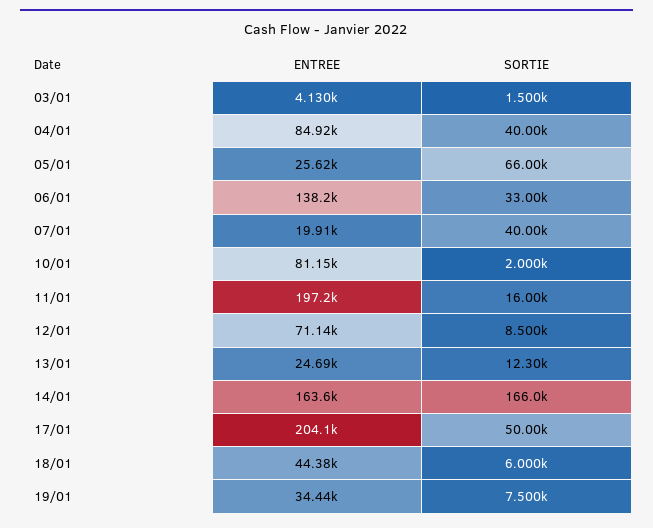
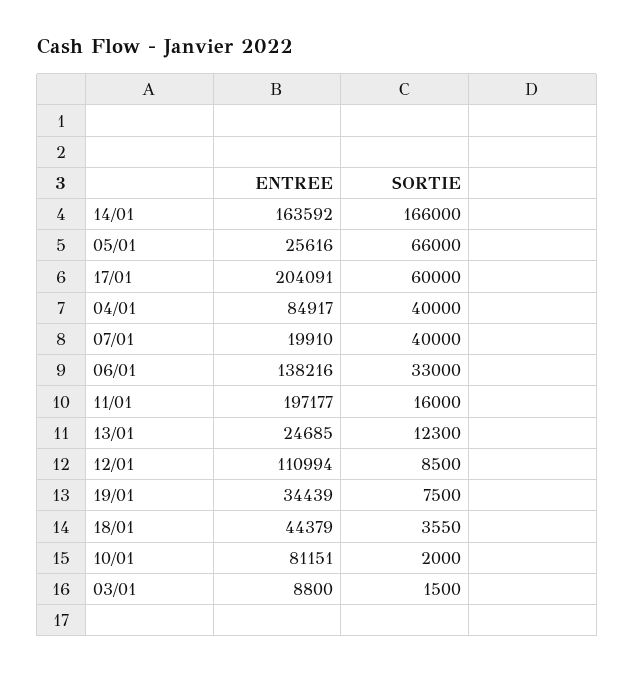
ENTREE, 03/01: 4130 -> 8800
ENTREE, 12/01: 71140 -> 110994
SORTIE, 17/01: 50000 -> 60000
SORTIE, 18/01: 6000 -> 3550

